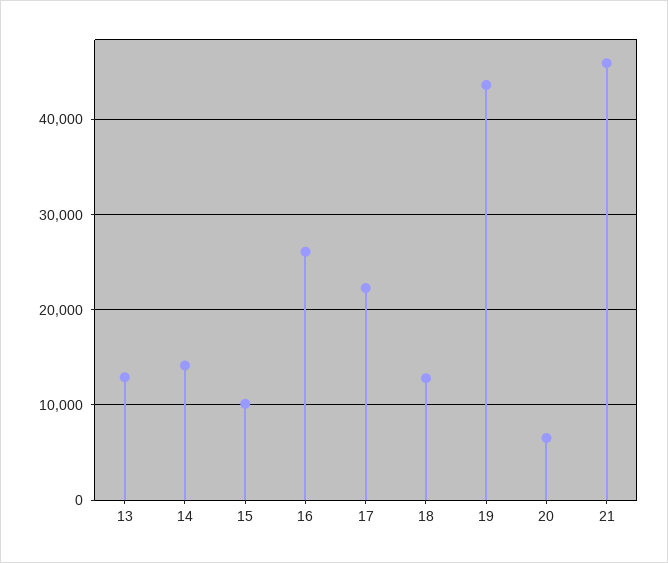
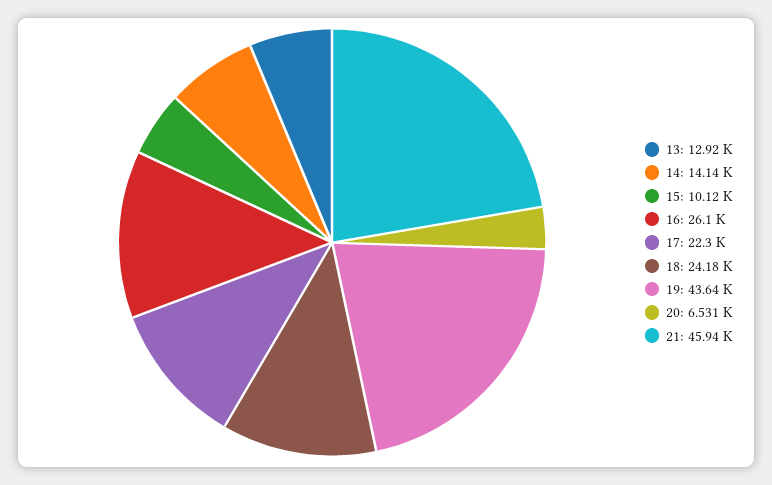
18: 13000 -> 24180

